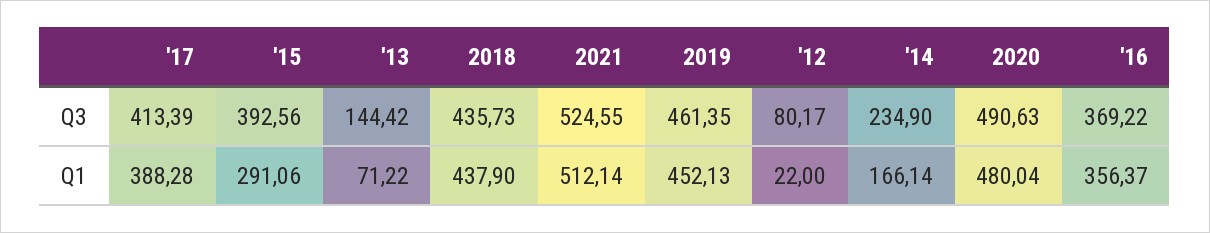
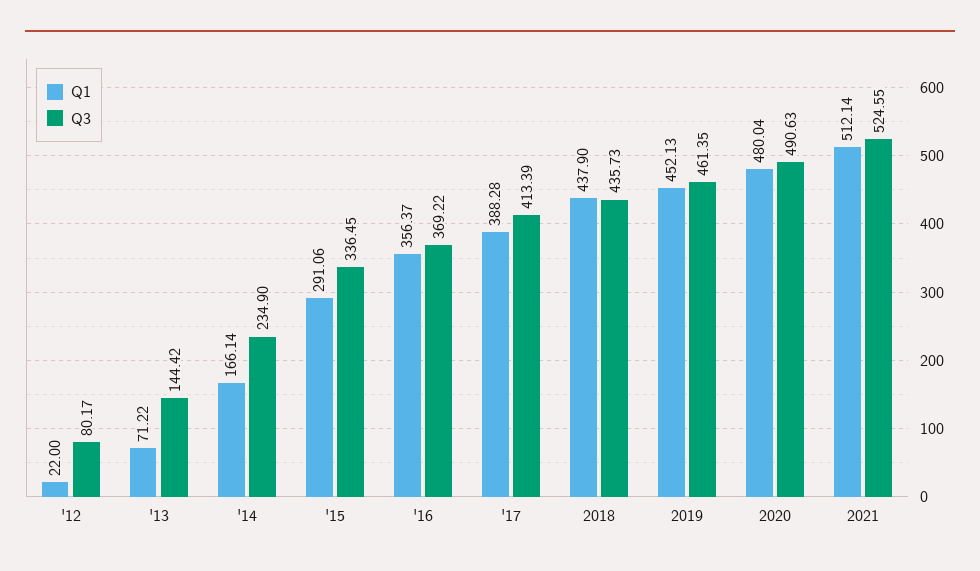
Q3, '15: 392.56 -> 336.45

